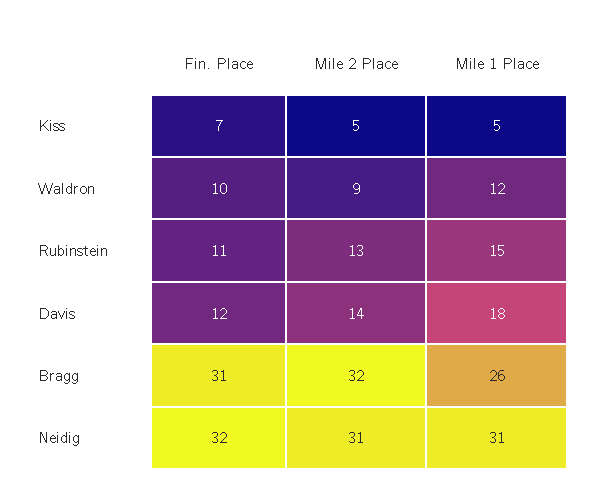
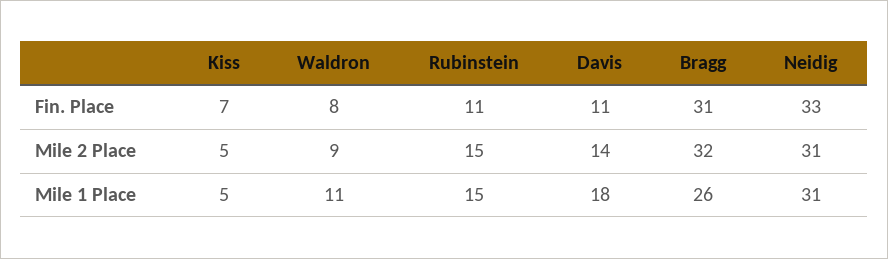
Fin. Place, Waldron: 10 -> 8
Mile 1 Place, Waldron: 12 -> 11
Mile 2 Place, Rubinstein: 13 -> 15
Fin. Place, Davis: 12 -> 11
Fin. Place, Neidig: 32 -> 33

